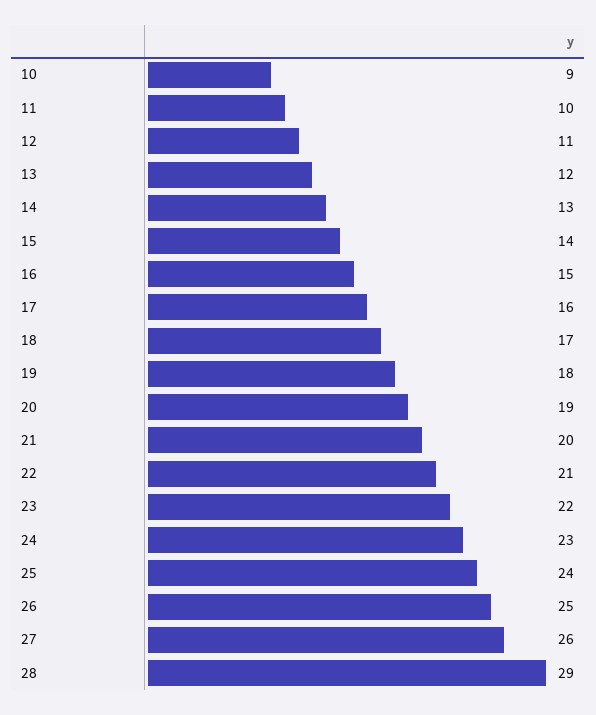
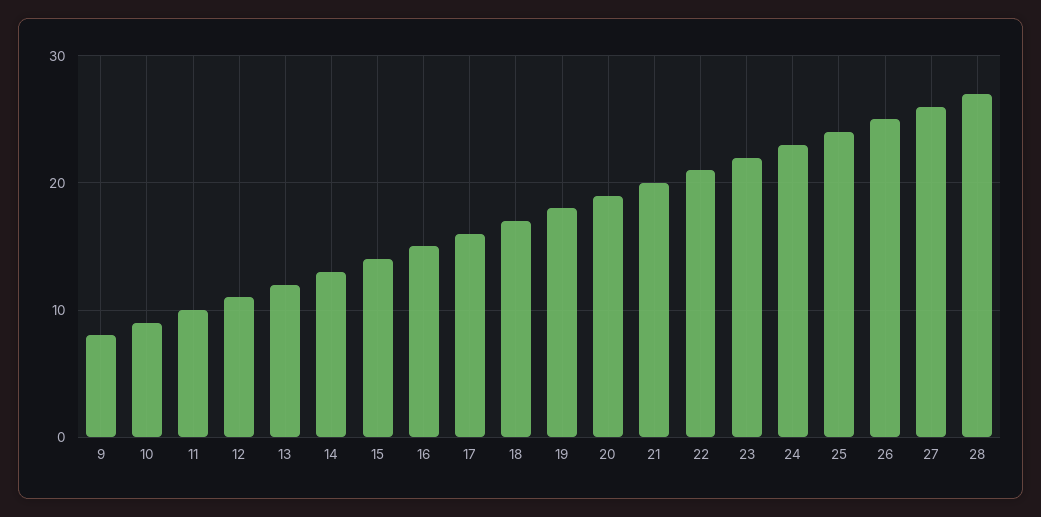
28: 29 -> 27
9: none -> 8

